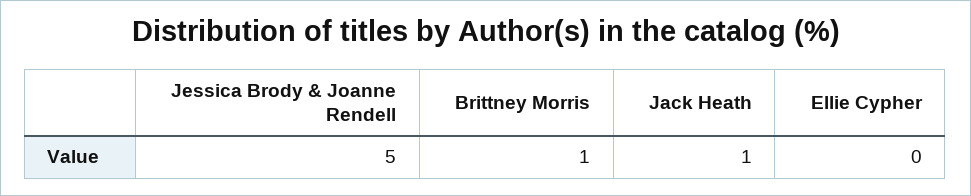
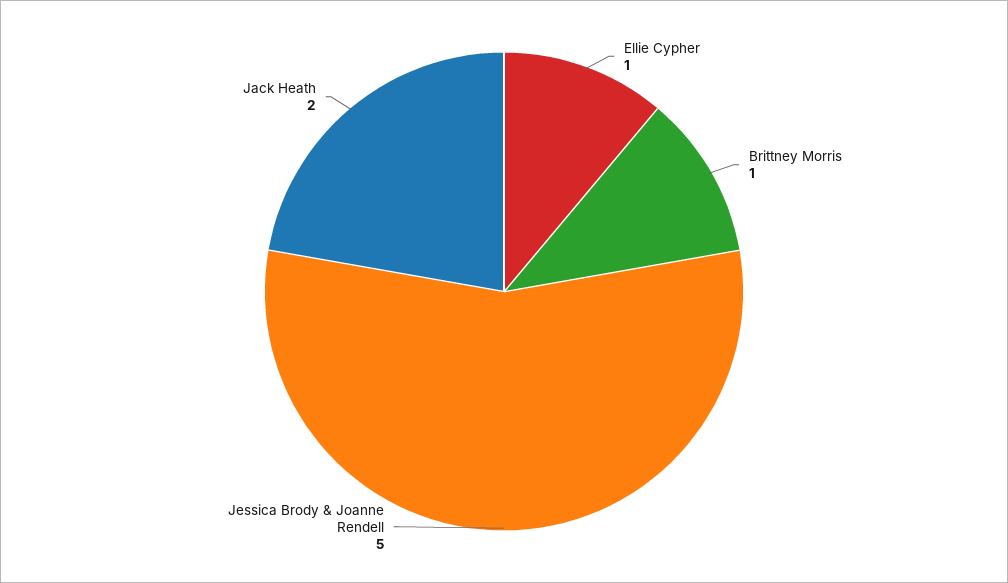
Jack Heath: 1 -> 2
Ellie Cypher: 0 -> 1

